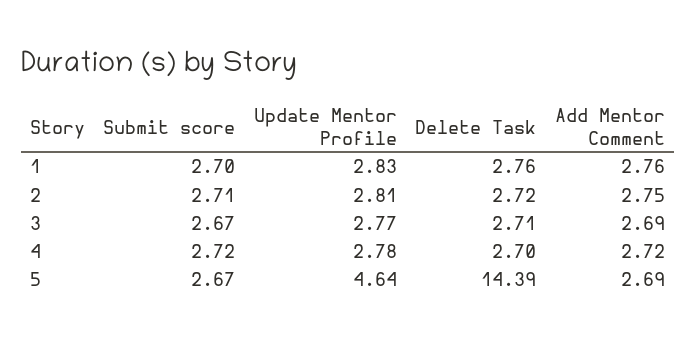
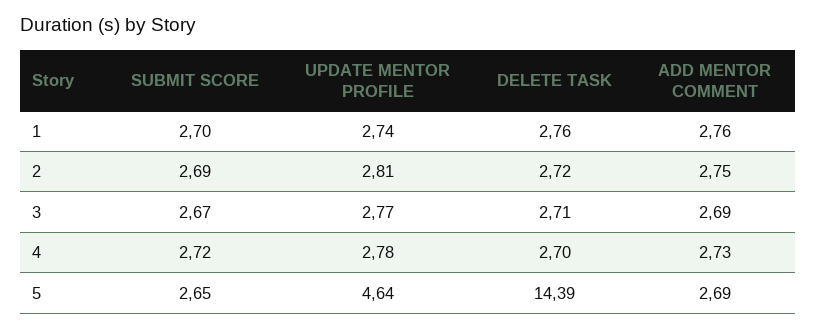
Update Mentor Profile, 1: 2.83 -> 2.74
Submit score, 2: 2.71 -> 2.69
Add Mentor Comment, 4: 2.72 -> 2.73
Submit score, 5: 2.67 -> 2.65

